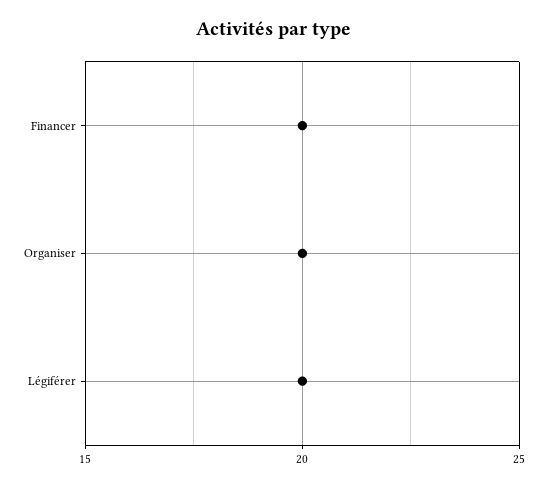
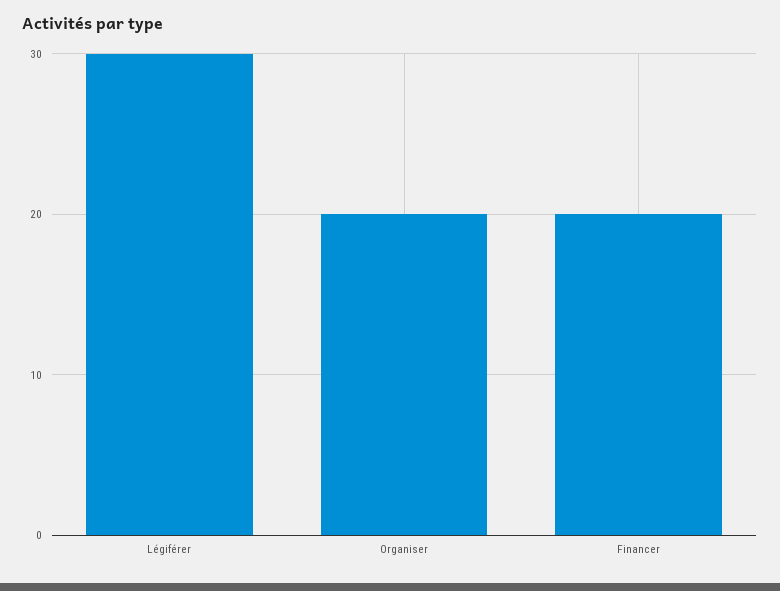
Légiférer: 20 -> 30

